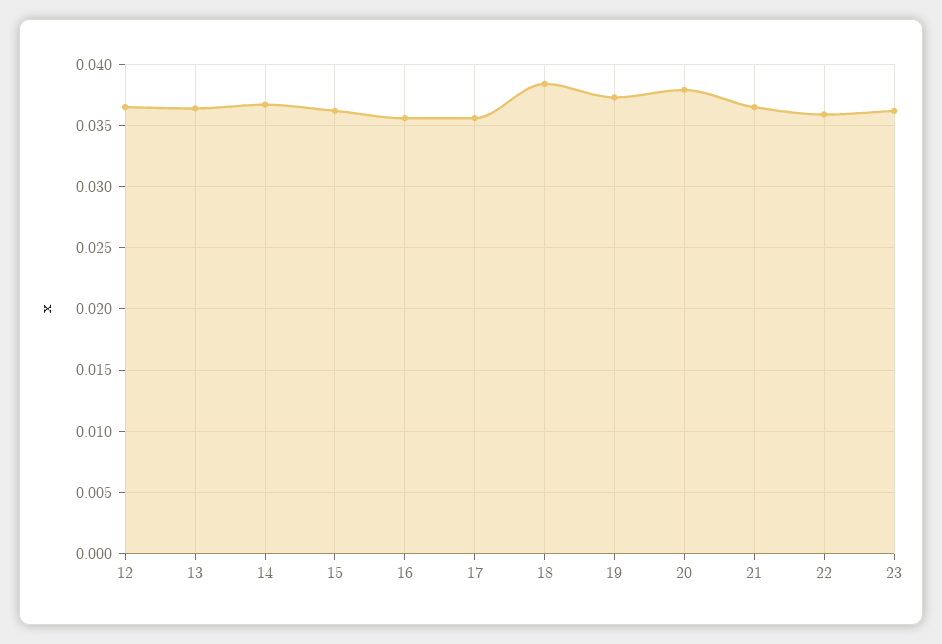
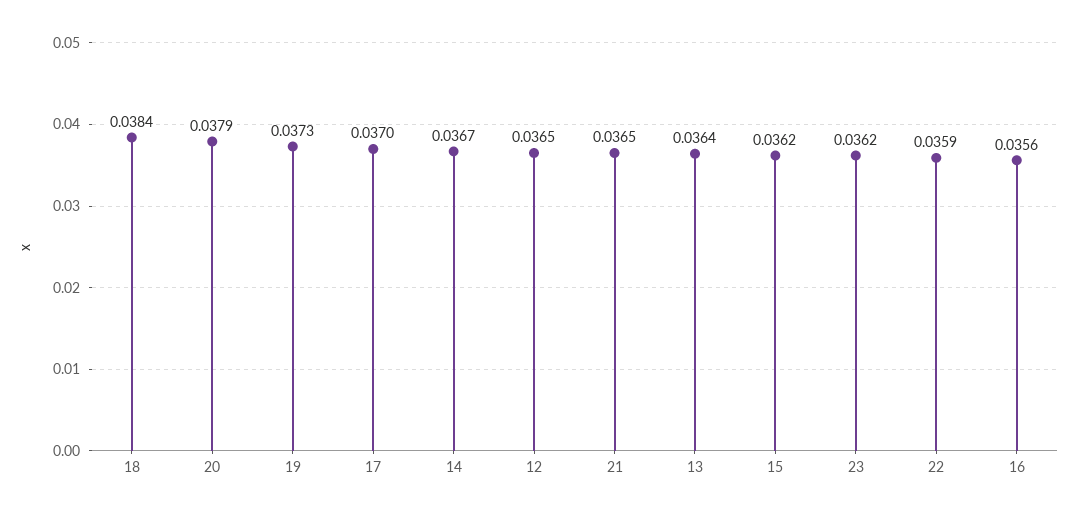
17: 0.0355 -> 0.037

